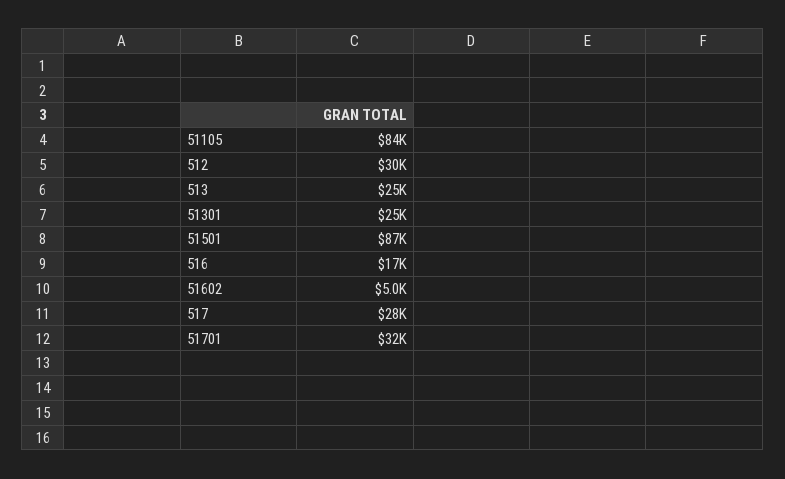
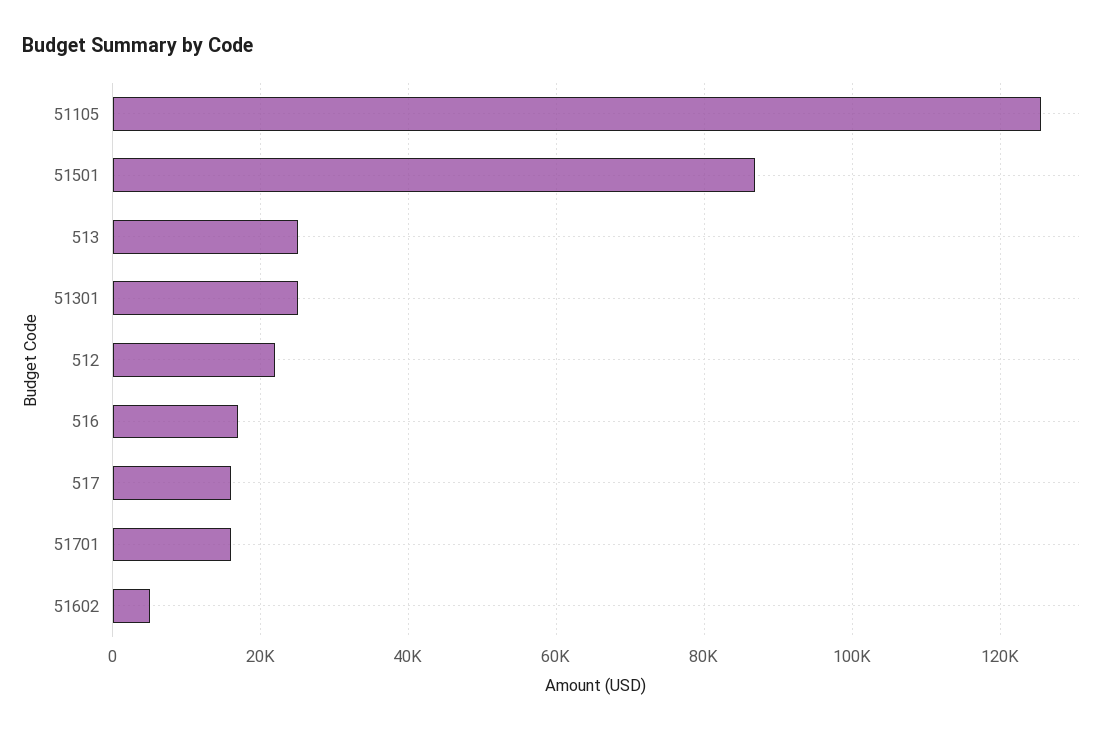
51105: 84000 -> 126000
512: 30000 -> 22000
517: 28000 -> 16000
51701: 32000 -> 16000

